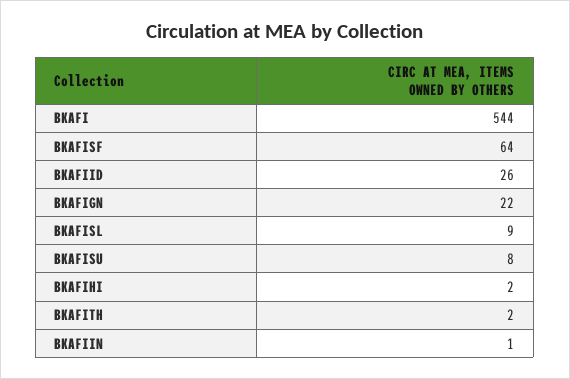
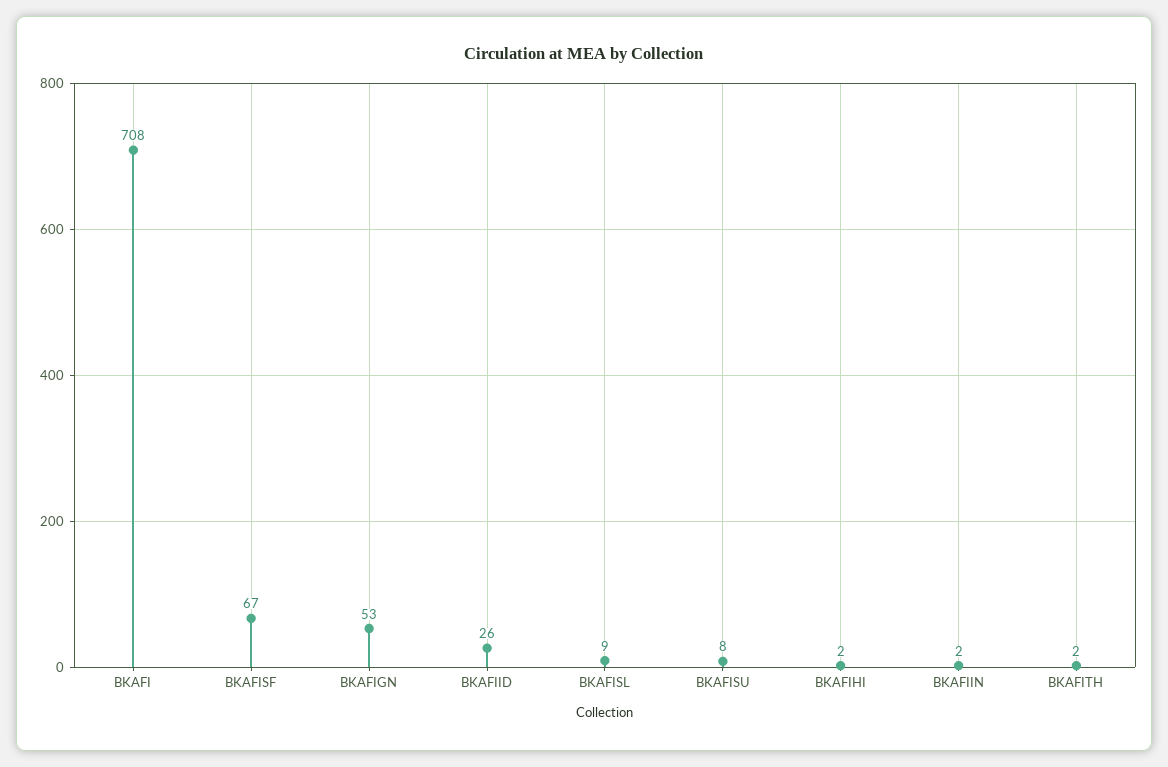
BKAFI: 544 -> 708
BKAFISF: 64 -> 67
BKAFIGN: 22 -> 53
BKAFIIN: 1 -> 2

